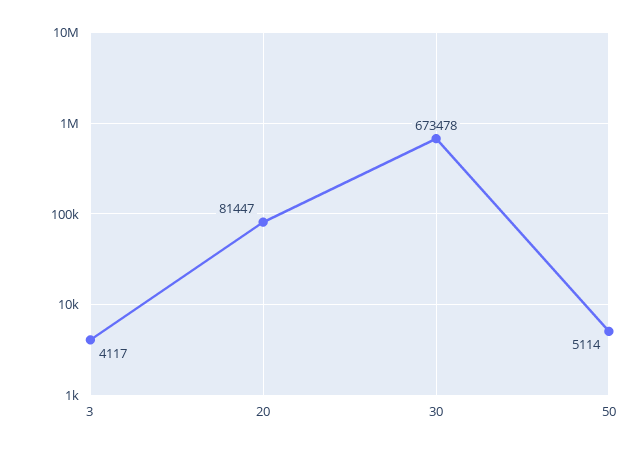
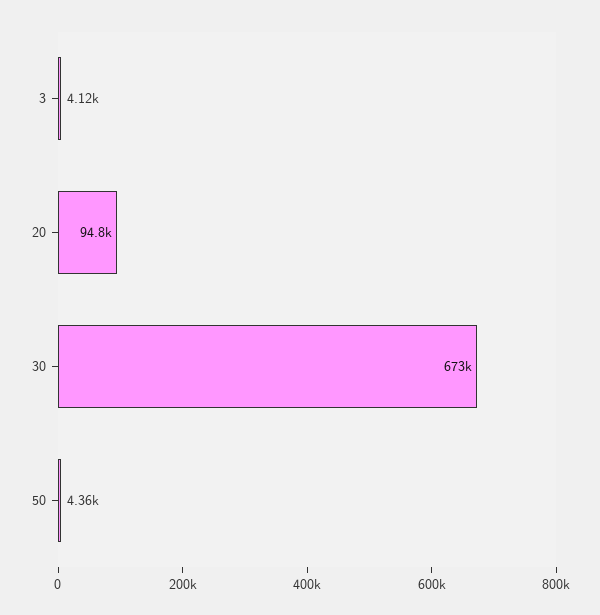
20: 81447 -> 94800
50: 5114 -> 4360

